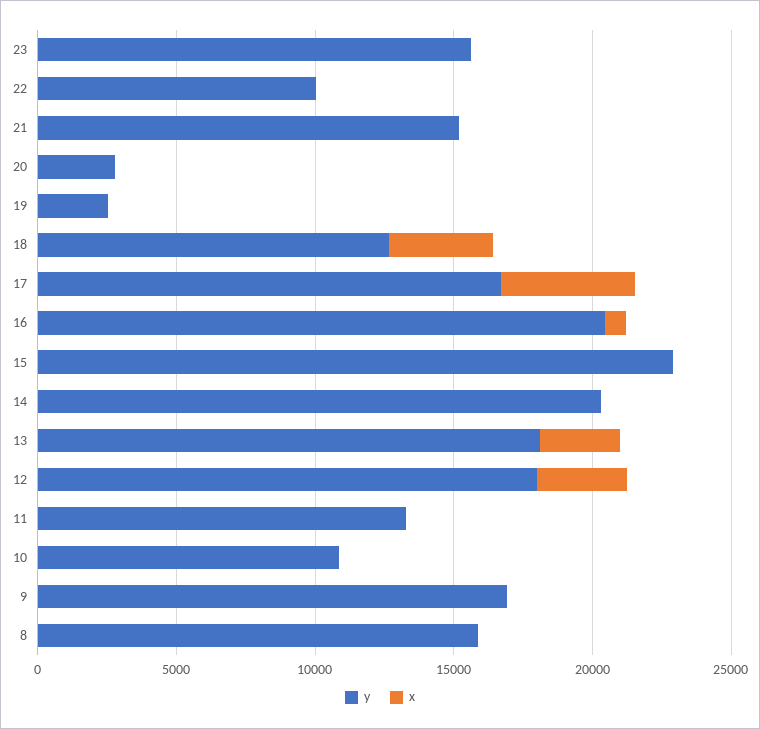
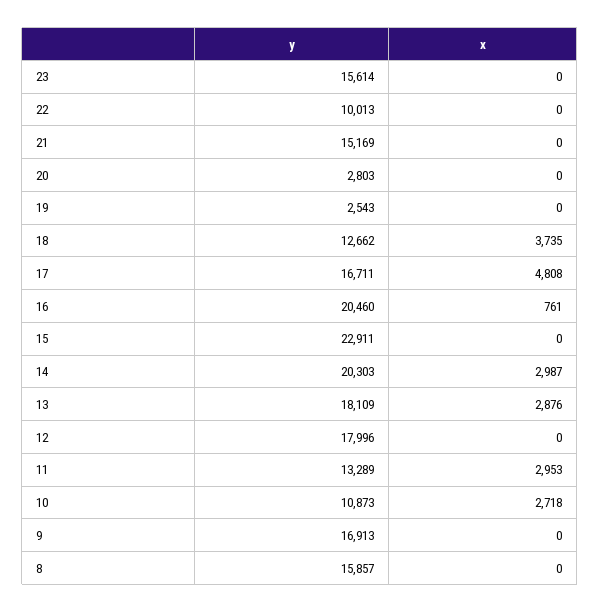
x, 14: 0 -> 2987
x, 12: 3000 -> 0
x, 11: 0 -> 2953
x, 10: 0 -> 2718

